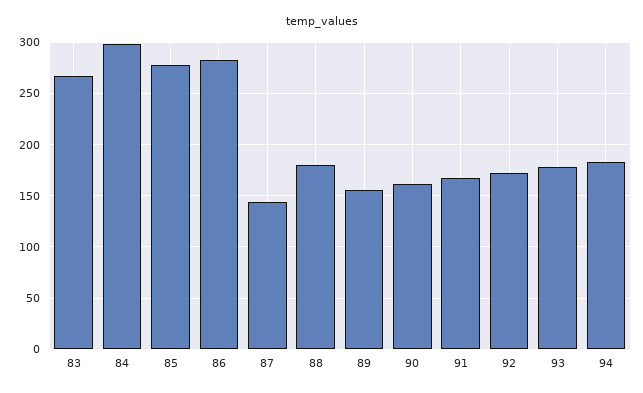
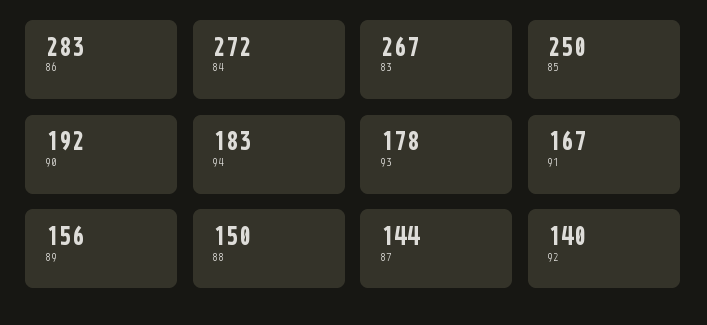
84: 300 -> 272
85: 280 -> 250
88: 180 -> 150
90: 160 -> 192
92: 170 -> 140

